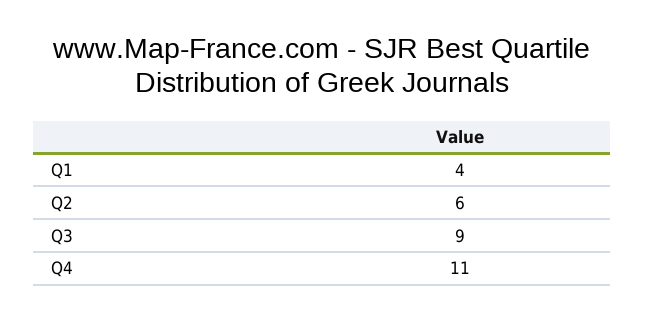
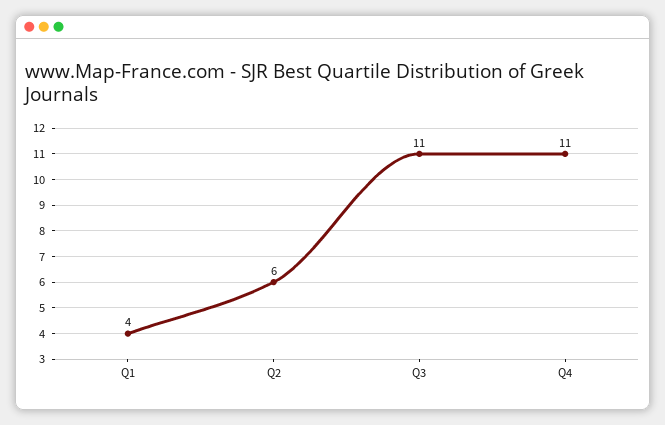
Q3: 9 -> 11

